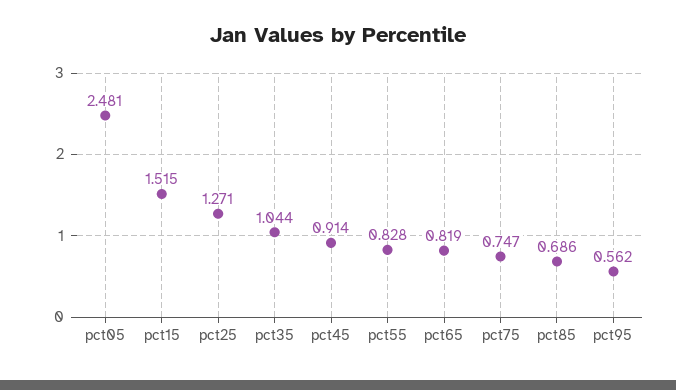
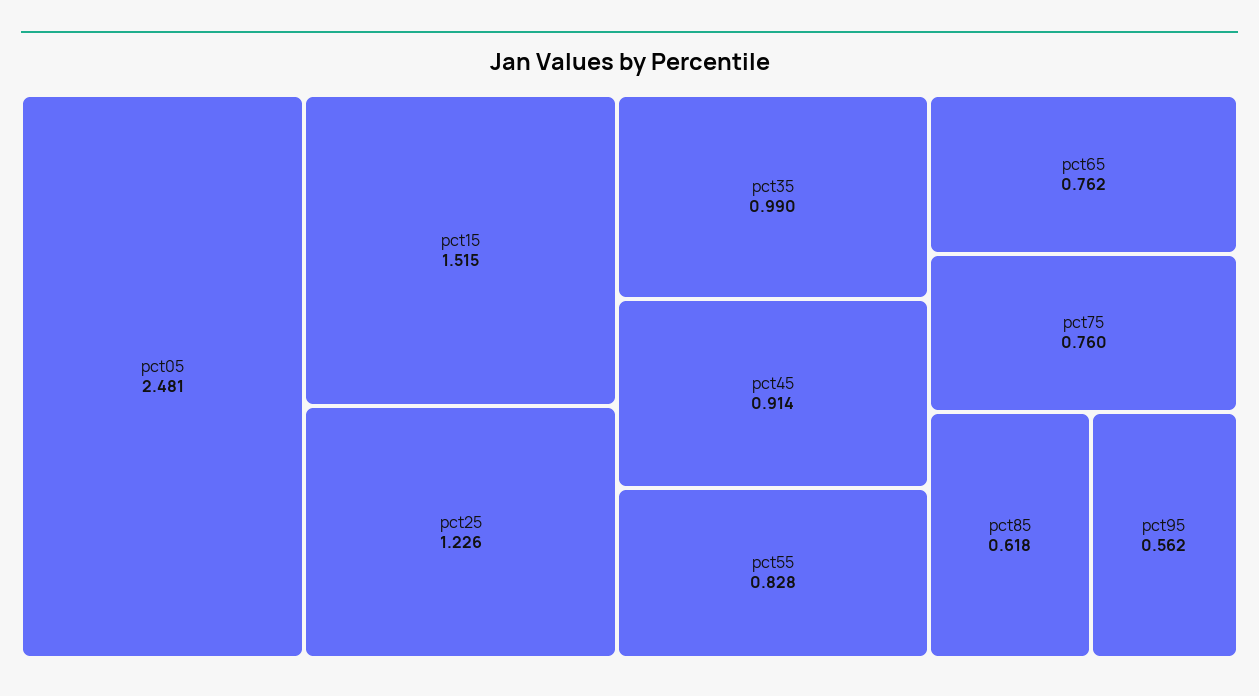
pct25: 1.271 -> 1.226
pct35: 1.044 -> 0.99
pct65: 0.819 -> 0.762
pct75: 0.747 -> 0.76
pct85: 0.686 -> 0.618

